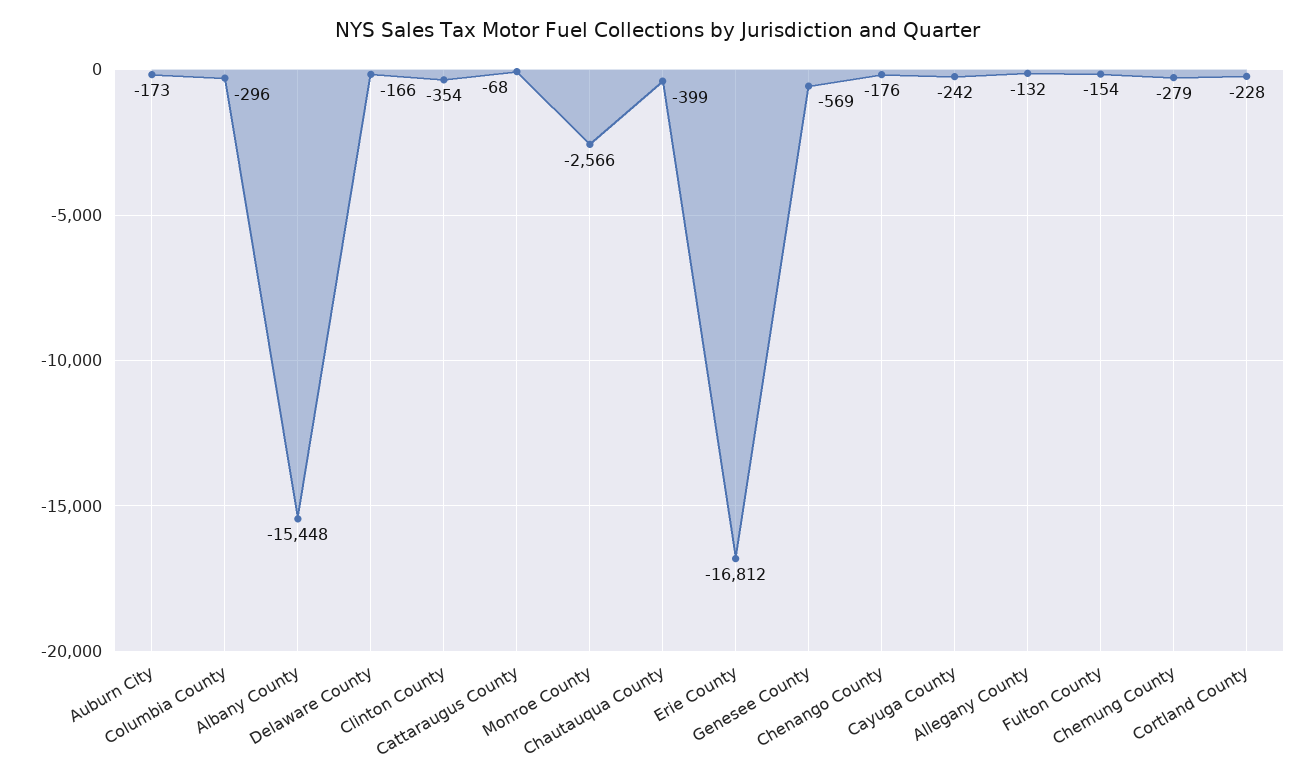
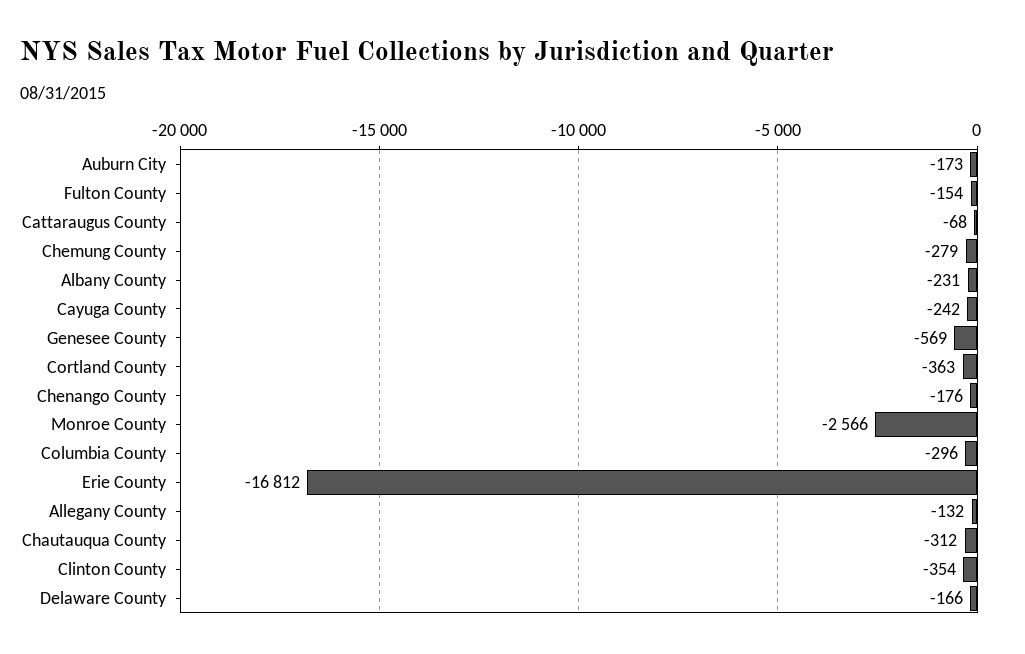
Albany County: -15448 -> -231
Chautauqua County: -399 -> -312
Cortland County: -228 -> -363

